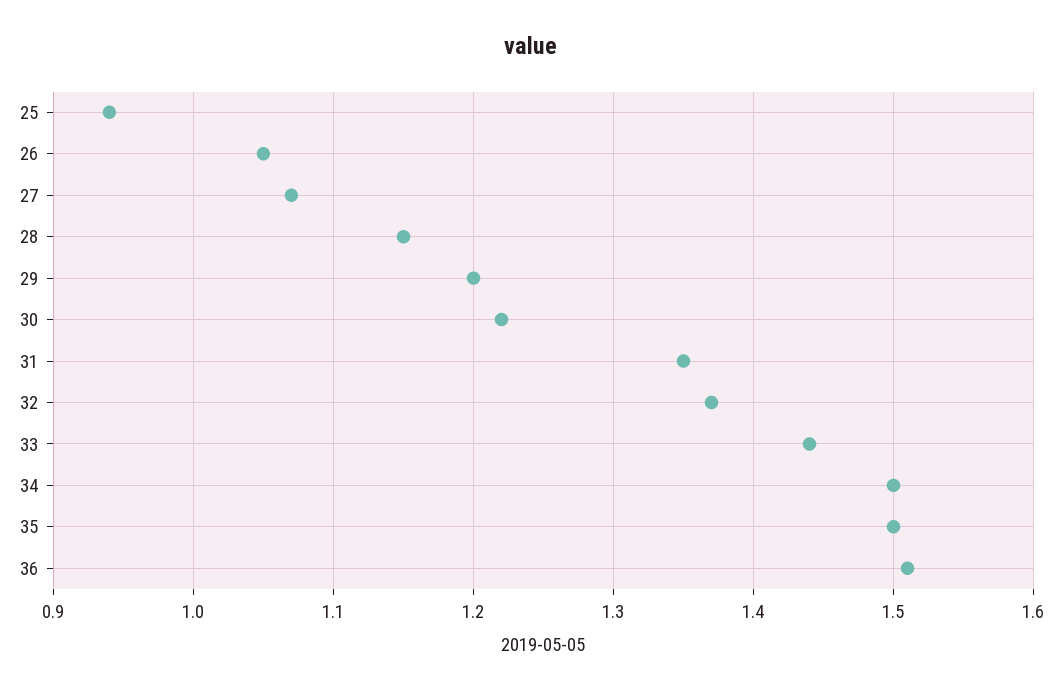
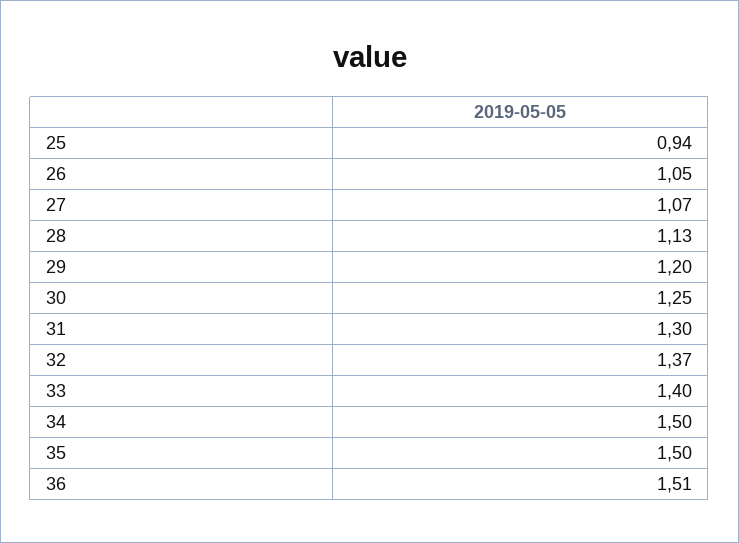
28: 1.15 -> 1.13
30: 1.22 -> 1.25
31: 1.35 -> 1.3
33: 1.44 -> 1.4

